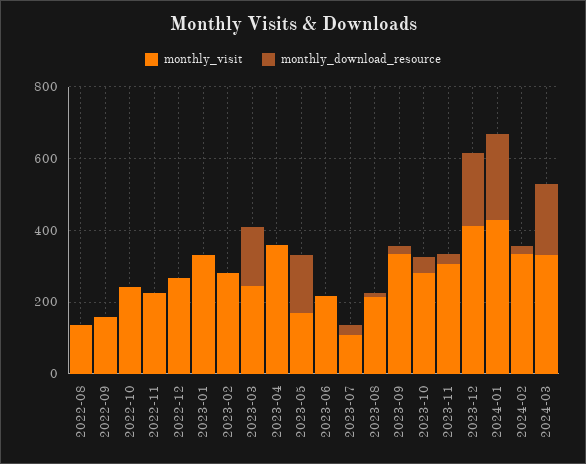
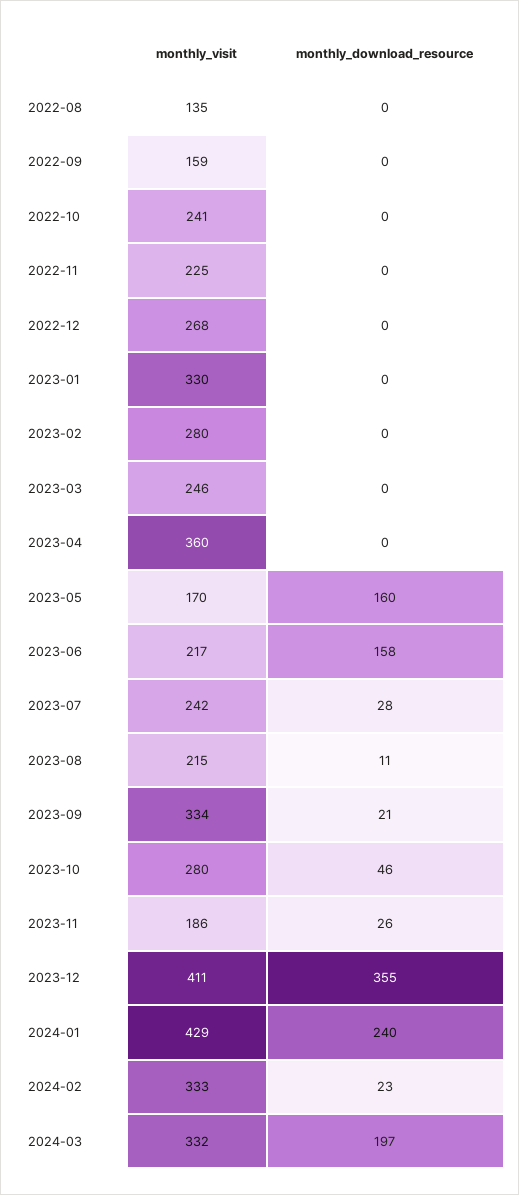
monthly_download_resource, 2023-03: 150 -> 0
monthly_download_resource, 2023-06: 0 -> 158
monthly_visit, 2023-07: 100 -> 242
monthly_visit, 2023-11: 300 -> 186
monthly_download_resource, 2023-12: 200 -> 355

